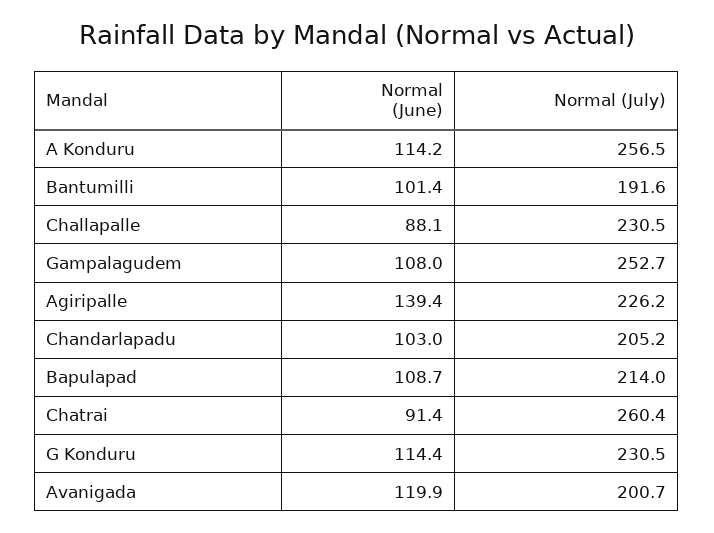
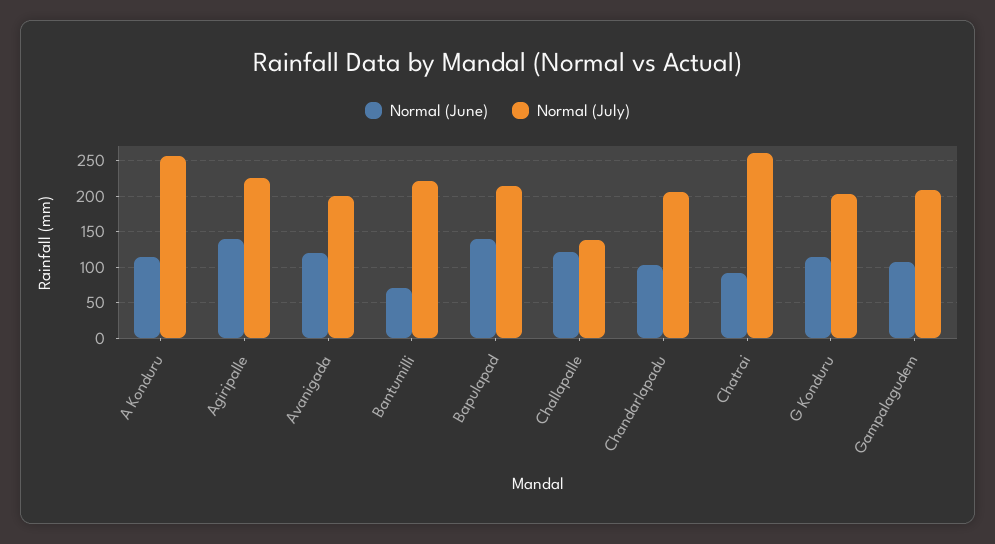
Normal (June), Bantumilli: 101.4 -> 70
Normal (July), Bantumilli: 191.6 -> 220
Normal (June), Challapalle: 88.1 -> 120
Normal (July), Challapalle: 230.5 -> 140
Normal (July), Gampalagudem: 252.7 -> 210
Normal (June), Bapulapad: 108.7 -> 140
Normal (July), G Konduru: 230.5 -> 200

